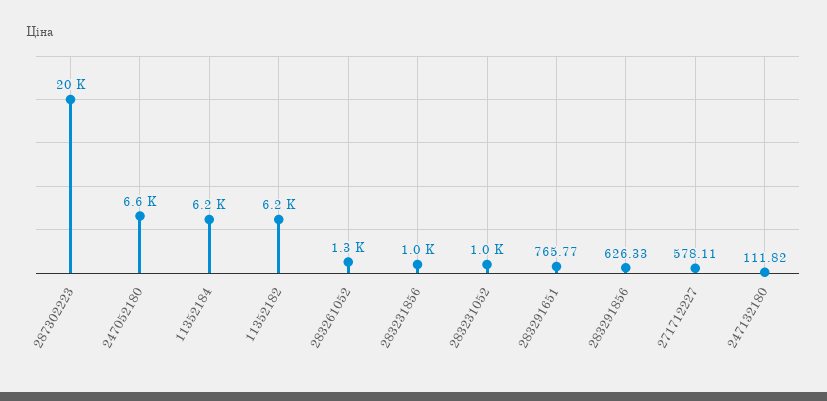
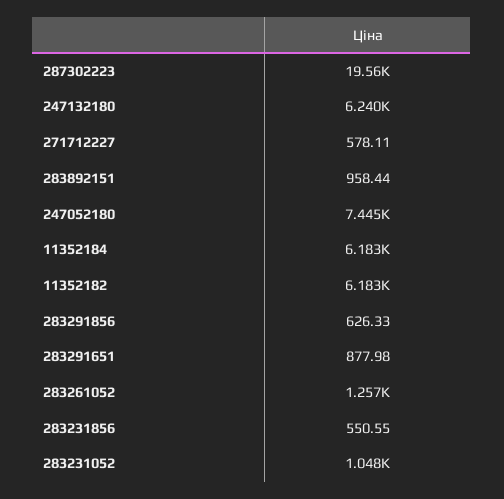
247052180: 6600 -> 7445
283231856: 1000 -> 550.55
283291651: 765.77 -> 877.98
247132180: 111.82 -> 6240
283892151: none -> 958.44

